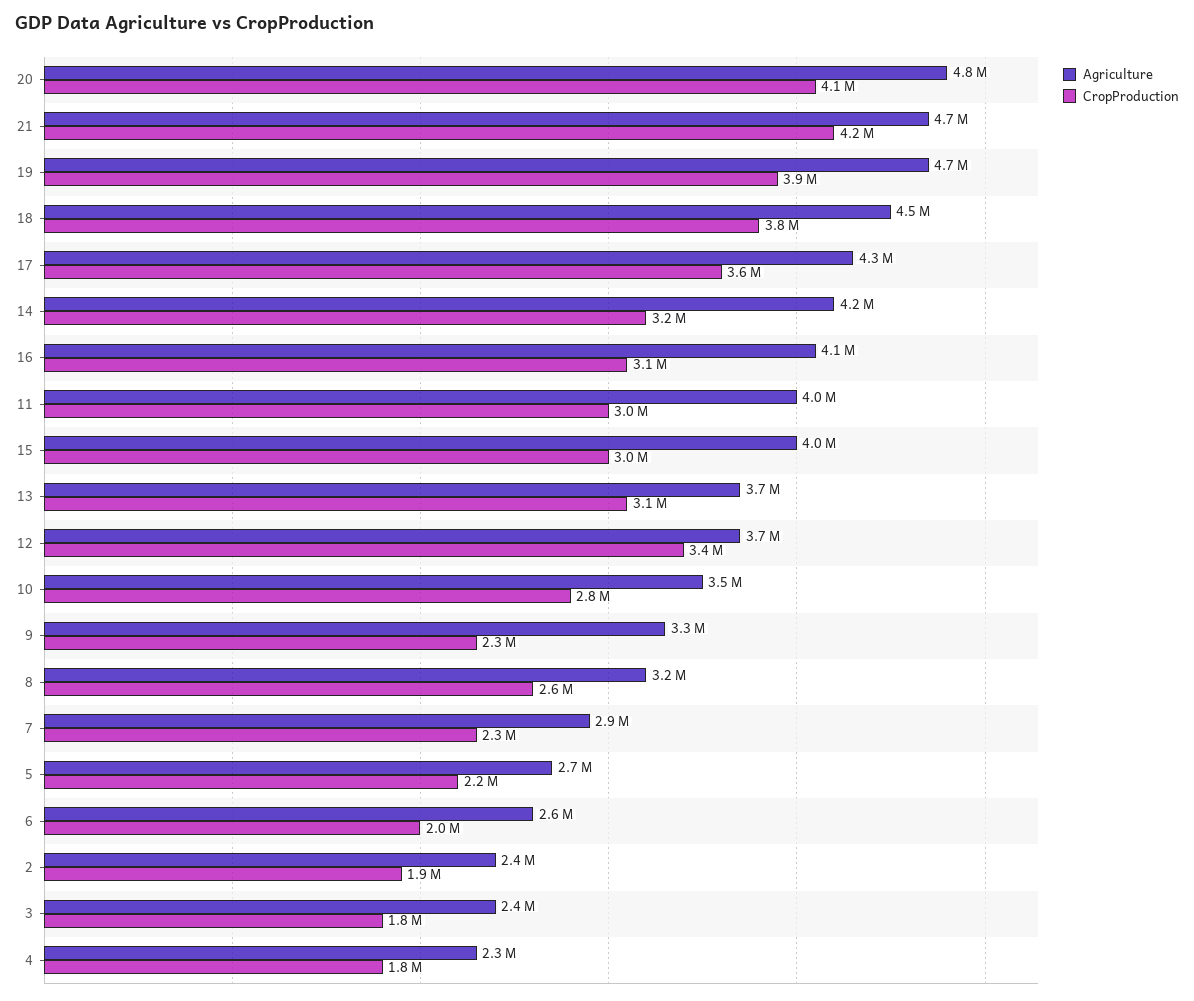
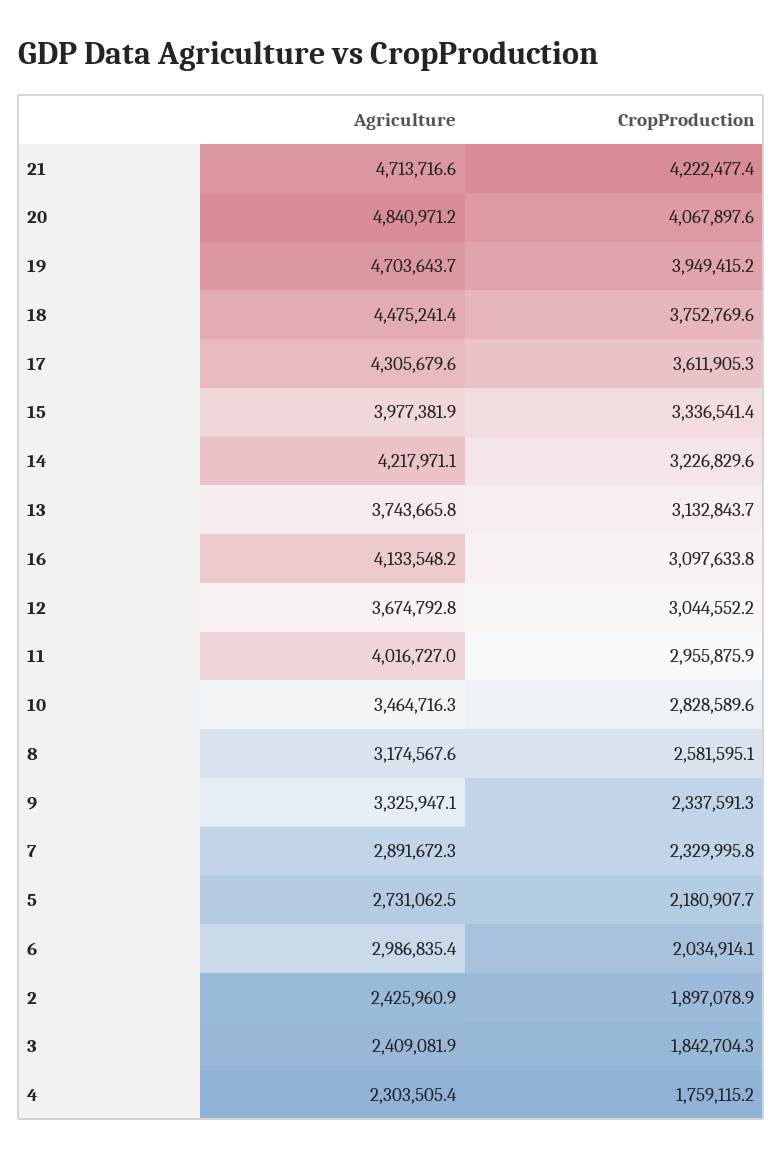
CropProduction, 15: 3000000 -> 3336541.4
CropProduction, 12: 3400000 -> 3044552.2
Agriculture, 6: 2600000 -> 2986835.4

